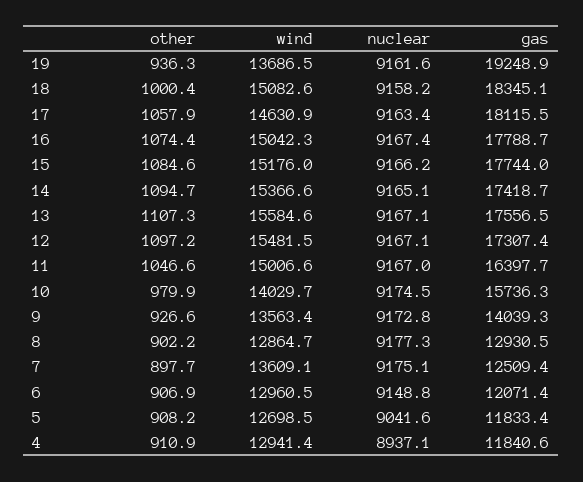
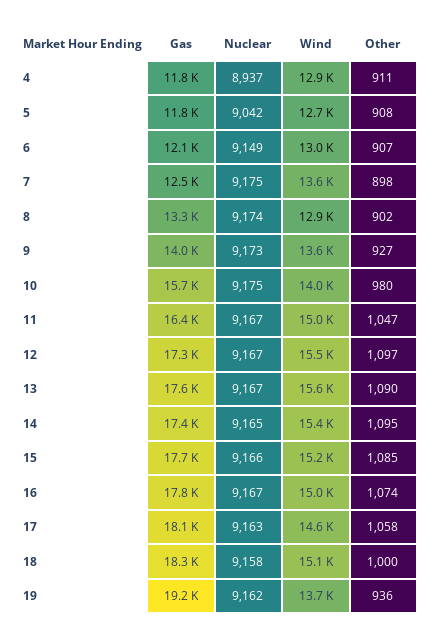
other, 13: 1107.3 -> 1090
nuclear, 8: 9177.3 -> 9174
gas, 8: 12930.5 -> 13300

